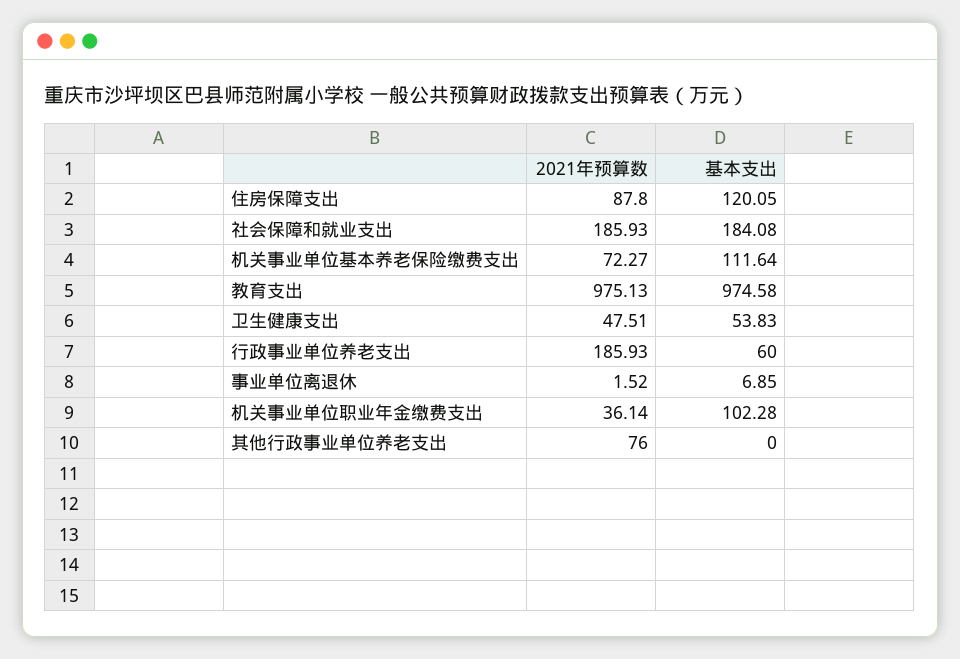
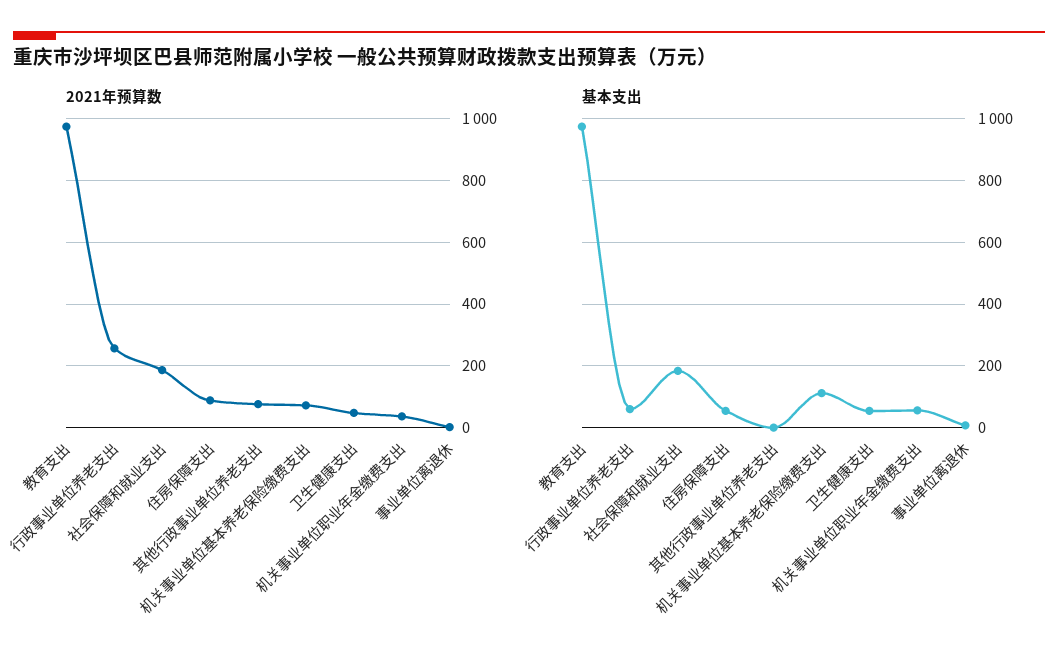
基本支出, 住房保障支出: 120.05 -> 60
2021年预算数, 行政事业单位养老支出: 185.93 -> 260
基本支出, 机关事业单位职业年金缴费支出: 102.28 -> 60

